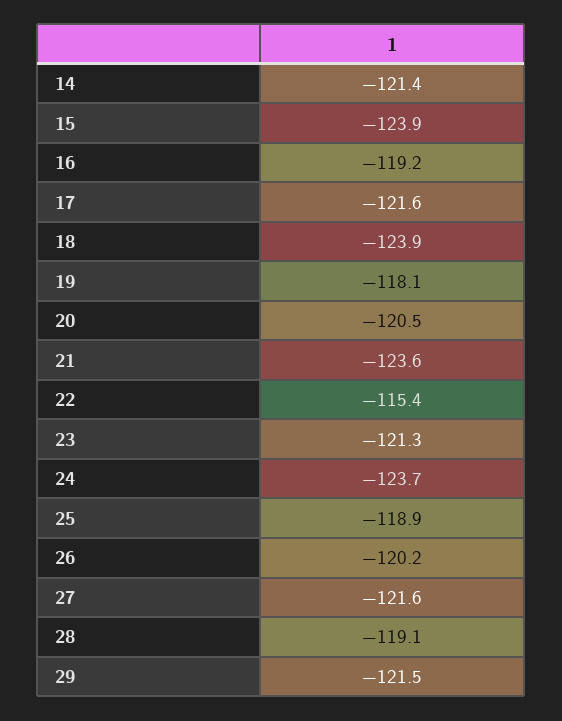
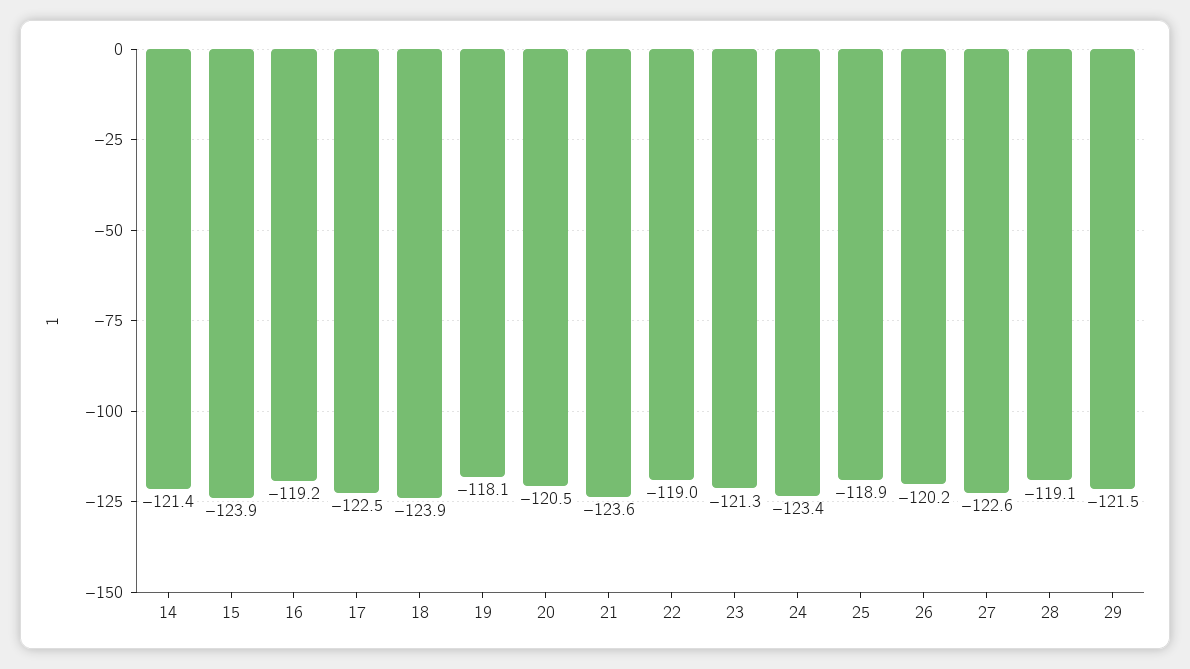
17: -121.6 -> -122.5
22: -115.4 -> -119
24: -123.7 -> -123.4
27: -121.6 -> -122.6

